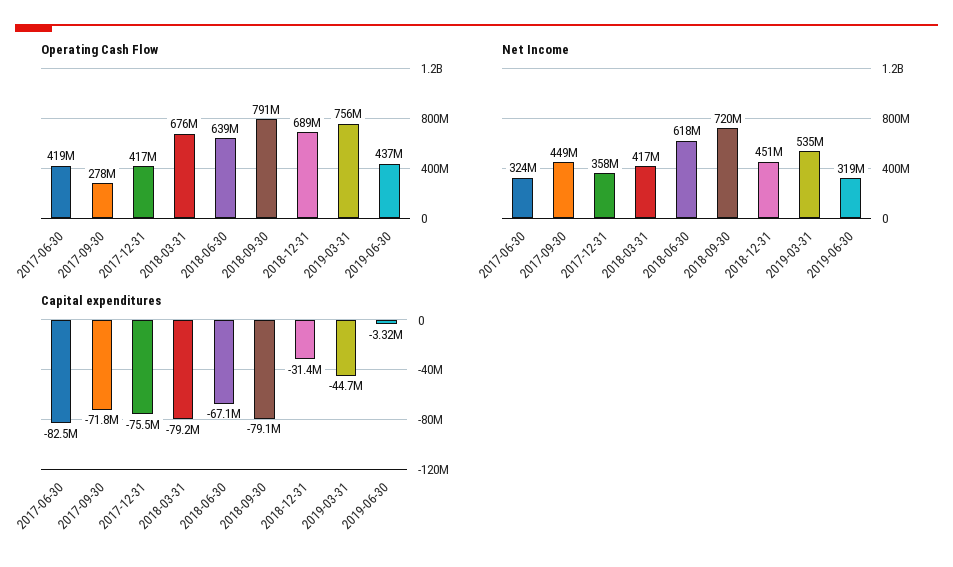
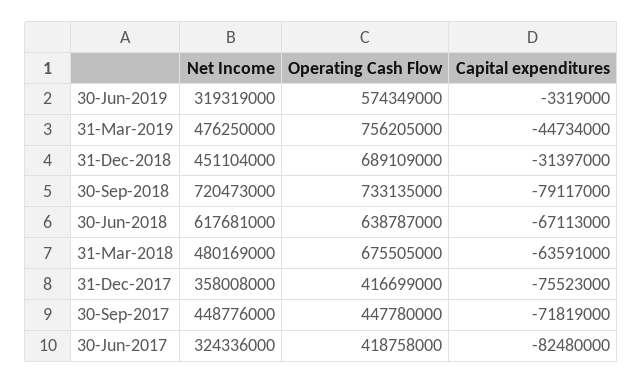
Operating Cash Flow, 2017-09-30: 278000000 -> 447780000
Operating Cash Flow, 2018-09-30: 791000000 -> 733135000
Operating Cash Flow, 2019-06-30: 437000000 -> 574349000
Net Income, 2018-03-31: 417000000 -> 480169000
Net Income, 2019-03-31: 535000000 -> 476250000
Capital expenditures, 2018-03-31: -79200000 -> -63591000

